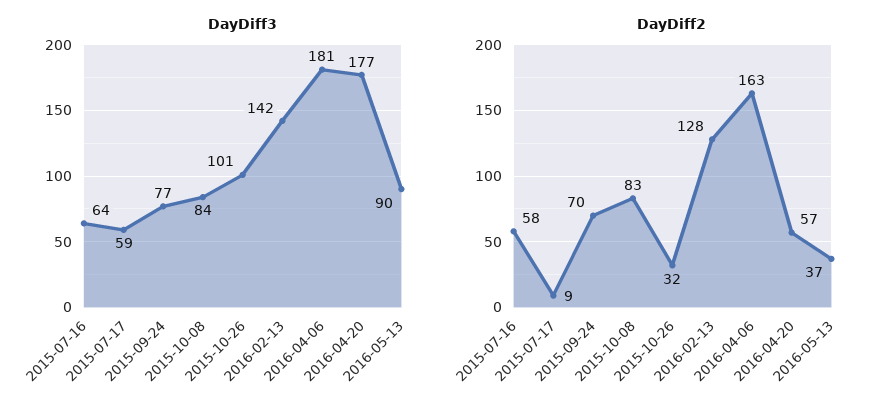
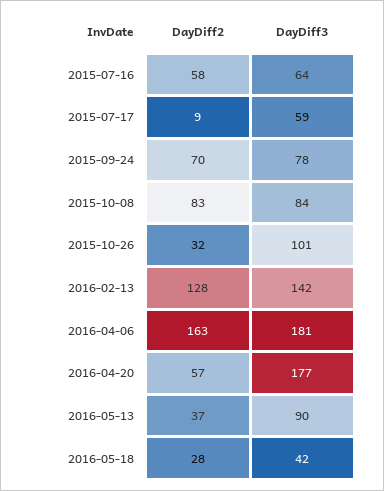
DayDiff3, 2015-09-24: 77 -> 78
DayDiff2, 2016-05-18: none -> 28
DayDiff3, 2016-05-18: none -> 42

